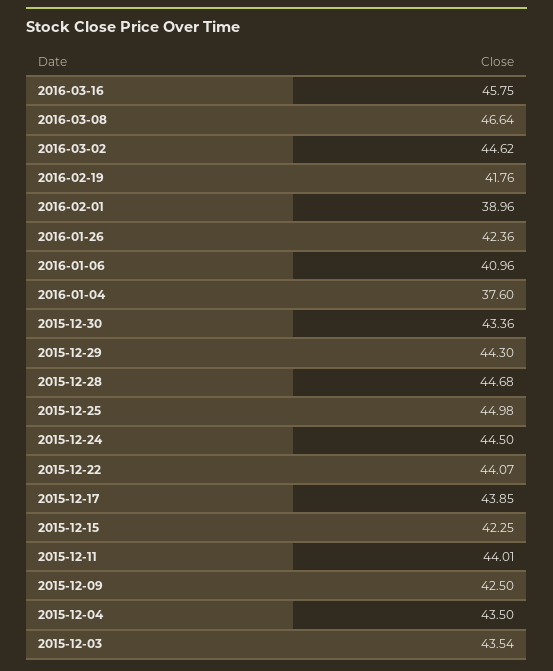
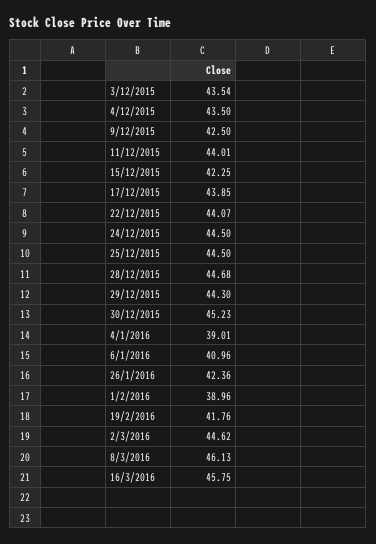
2016-03-08: 46.64 -> 46.13
2016-01-04: 37.6 -> 39.01
2015-12-30: 43.36 -> 45.23
2015-12-25: 44.98 -> 44.5

